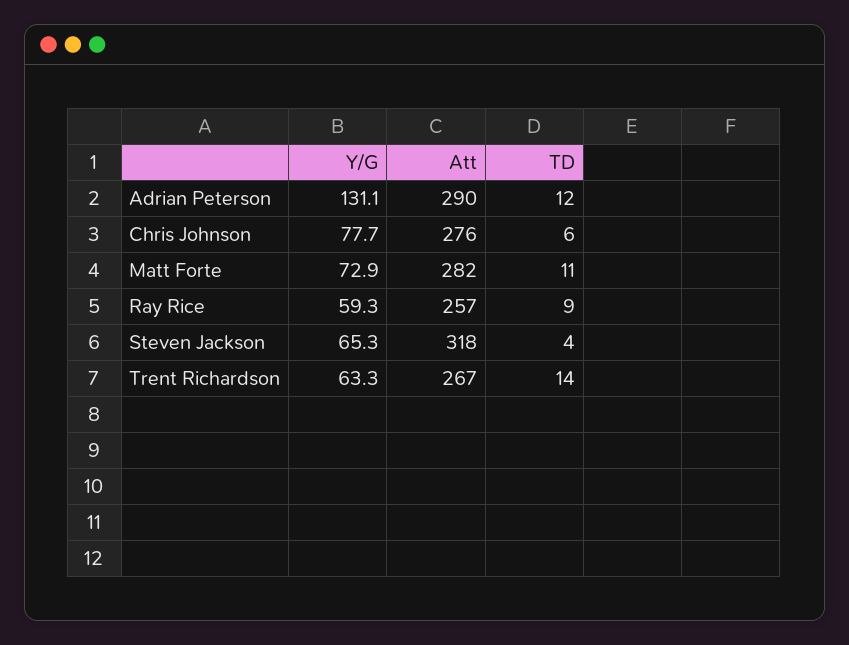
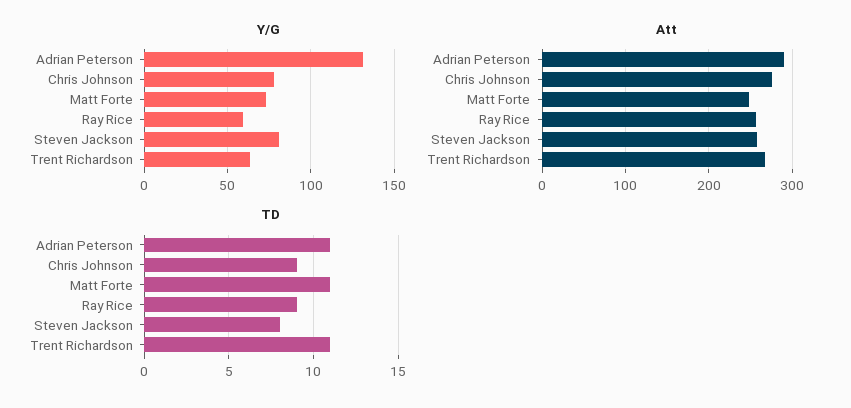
TD, Adrian Peterson: 12 -> 11
TD, Chris Johnson: 6 -> 9
Att, Matt Forte: 282 -> 250
Y/G, Steven Jackson: 65.3 -> 80
Att, Steven Jackson: 318 -> 260
TD, Steven Jackson: 4 -> 8
TD, Trent Richardson: 14 -> 11

